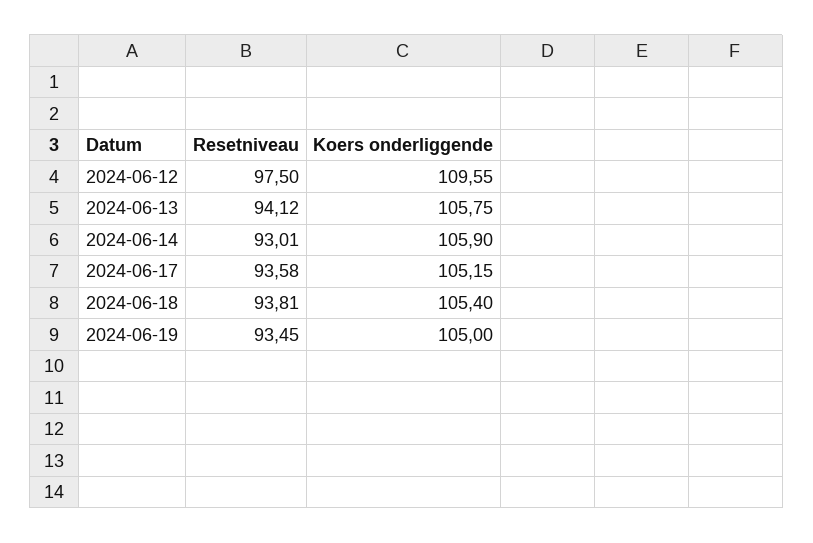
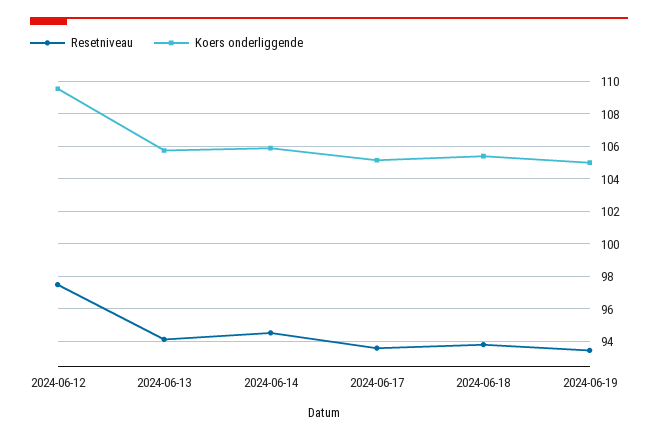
Resetniveau, 2024-06-14: 93.01 -> 94.5

